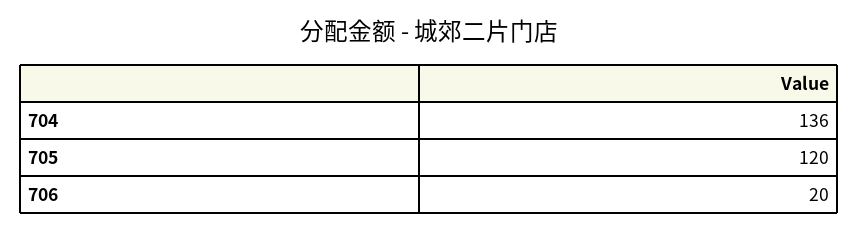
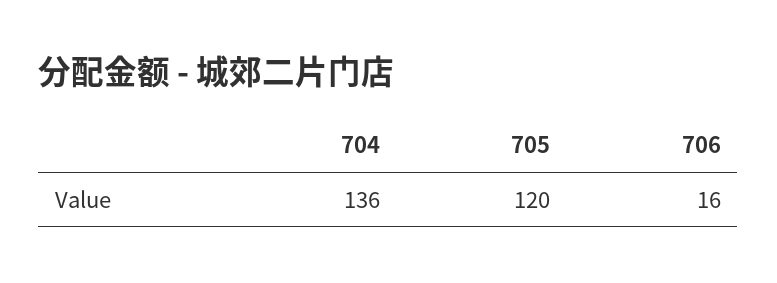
706: 20 -> 16

